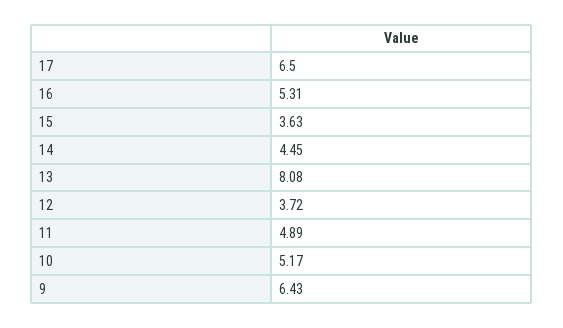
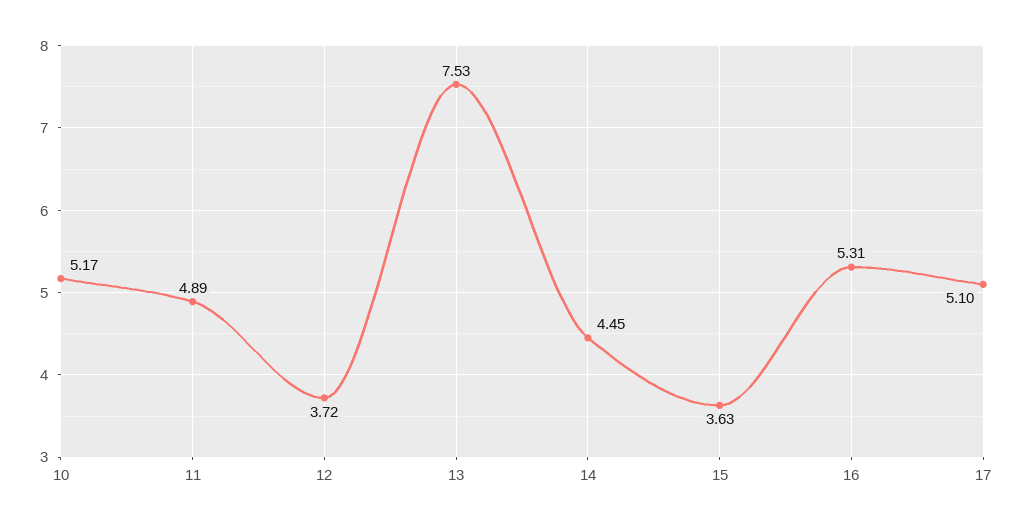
17: 6.5 -> 5.1
13: 8.08 -> 7.53
9: 6.43 -> none

